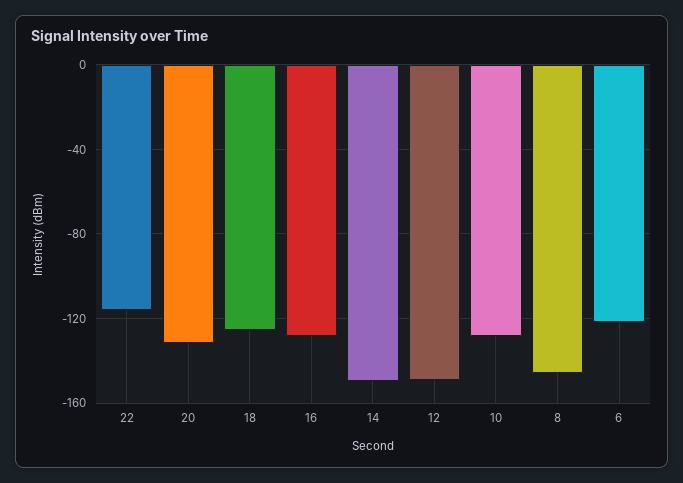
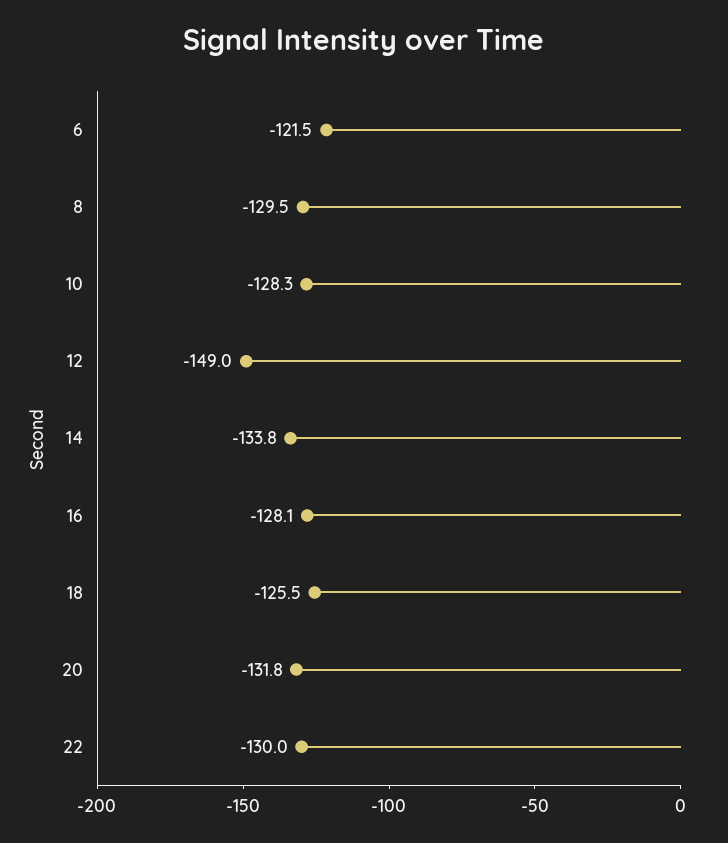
22: -115 -> -130
14: -150 -> -133.8
8: -145 -> -129.5

